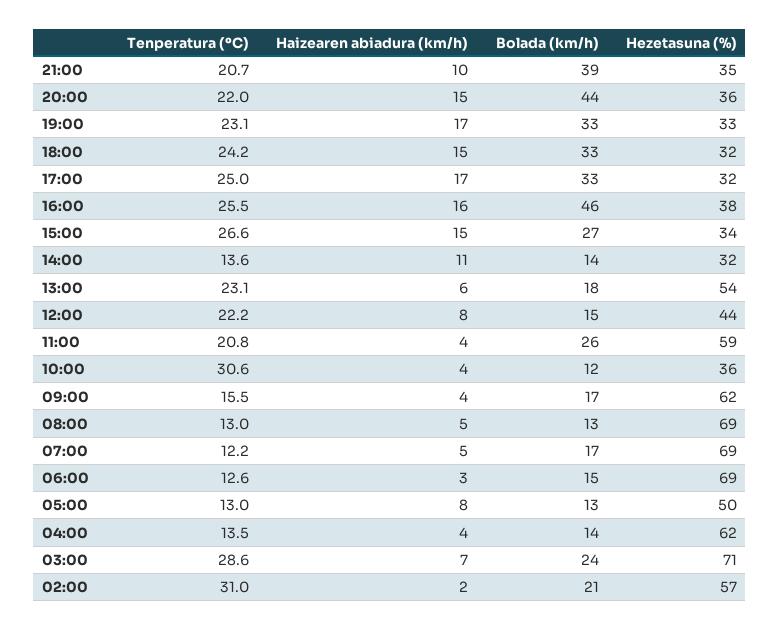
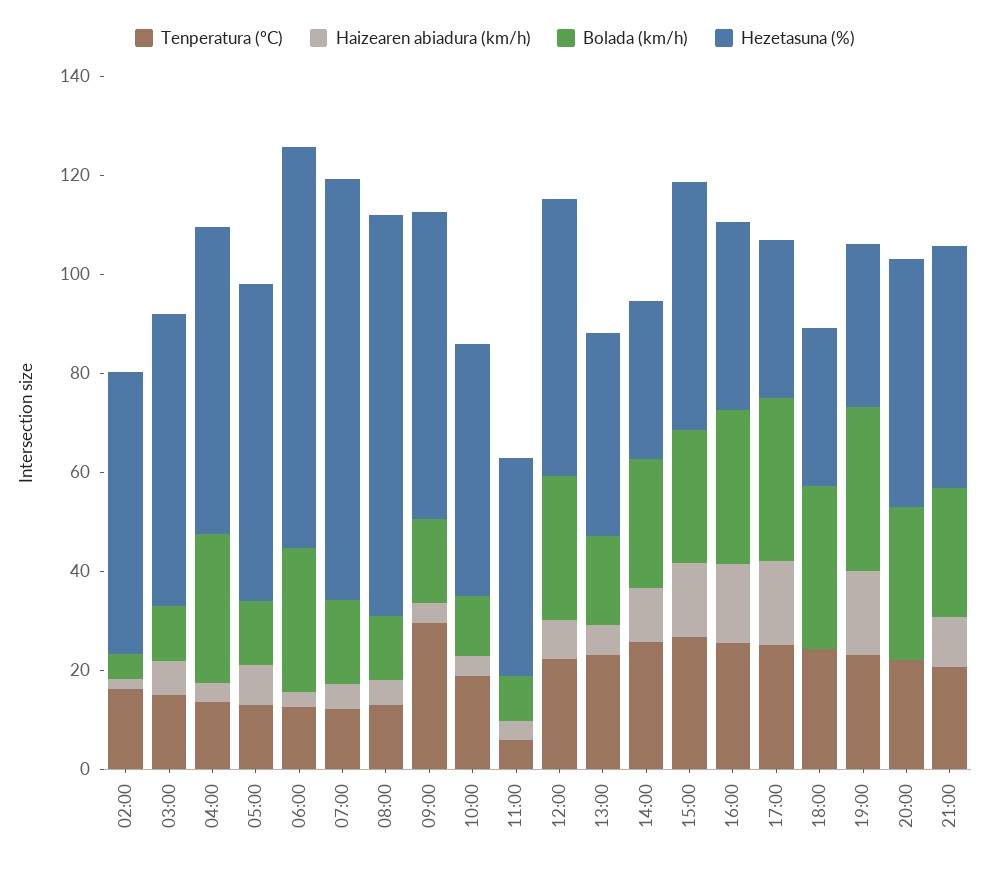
Bolada (km/h), 21:00: 39 -> 25
Hezetasuna (%), 21:00: 35 -> 50
Haizearen abiadura (km/h), 20:00: 15 -> 0
Bolada (km/h), 20:00: 44 -> 30
Hezetasuna (%), 20:00: 36 -> 50
Haizearen abiadura (km/h), 18:00: 15 -> 0
Bolada (km/h), 16:00: 46 -> 30
Hezetasuna (%), 15:00: 34 -> 50
Tenperatura (ºC), 14:00: 13.6 -> 25
Bolada (km/h), 14:00: 14 -> 25
Hezetasuna (%), 13:00: 54 -> 40
Bolada (km/h), 12:00: 15 -> 30
Hezetasuna (%), 12:00: 44 -> 55
Tenperatura (ºC), 11:00: 20.8 -> 5
Bolada (km/h), 11:00: 26 -> 10
Hezetasuna (%), 11:00: 59 -> 45
Tenperatura (ºC), 10:00: 30.6 -> 20
Hezetasuna (%), 10:00: 36 -> 50
Tenperatura (ºC), 09:00: 15.5 -> 30
Hezetasuna (%), 08:00: 69 -> 80
Hezetasuna (%), 07:00: 69 -> 85
Bolada (km/h), 06:00: 15 -> 30
Hezetasuna (%), 06:00: 69 -> 80
Hezetasuna (%), 05:00: 50 -> 65
Bolada (km/h), 04:00: 14 -> 30
Tenperatura (ºC), 03:00: 28.6 -> 15
Bolada (km/h), 03:00: 24 -> 10
Hezetasuna (%), 03:00: 71 -> 60
Tenperatura (ºC), 02:00: 31 -> 15
Bolada (km/h), 02:00: 21 -> 5

